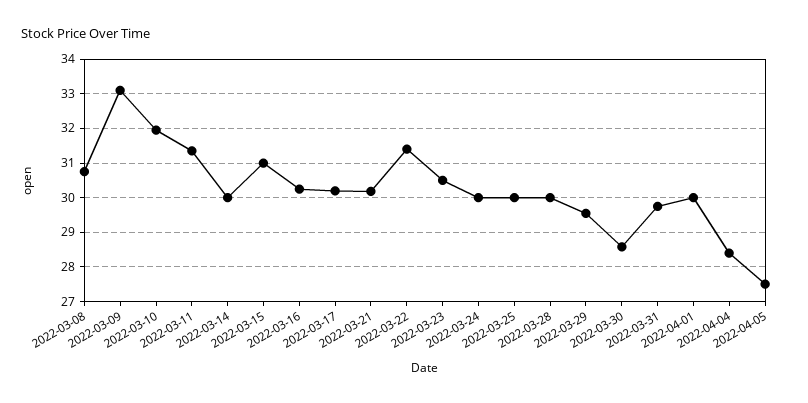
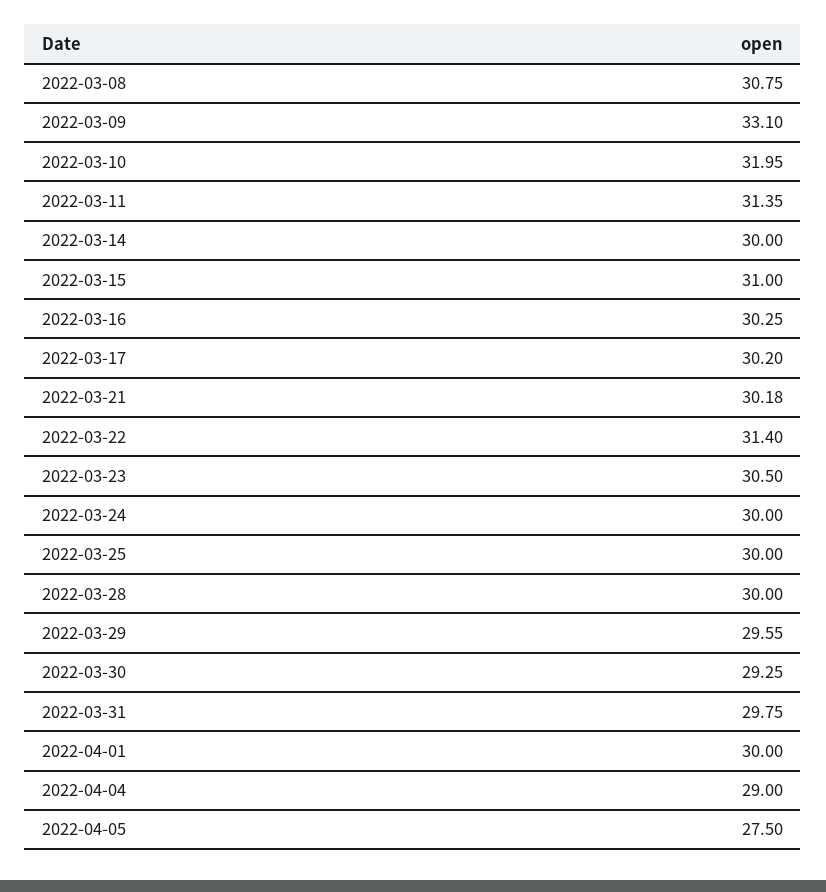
2022-03-30: 28.6 -> 29.25
2022-04-04: 28.4 -> 29

